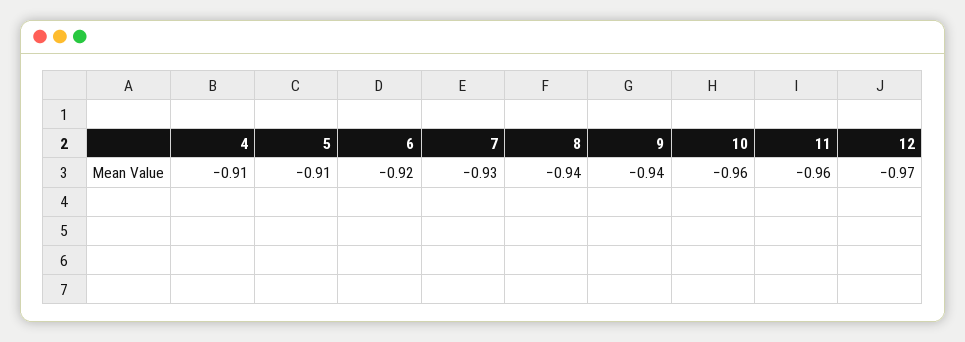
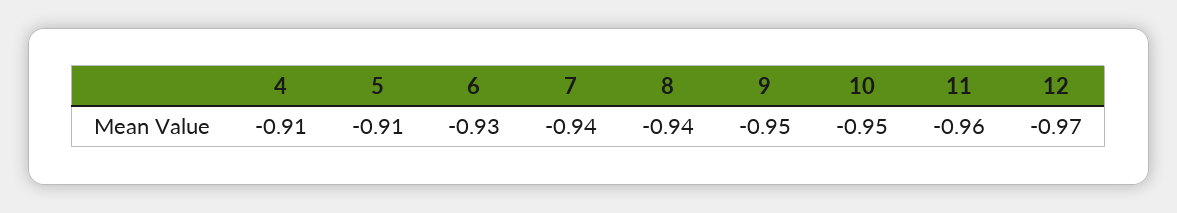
6: -0.92 -> -0.93
7: -0.93 -> -0.94
9: -0.94 -> -0.95
10: -0.96 -> -0.95

